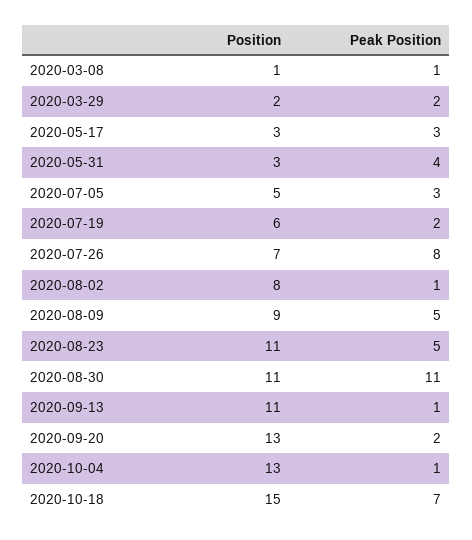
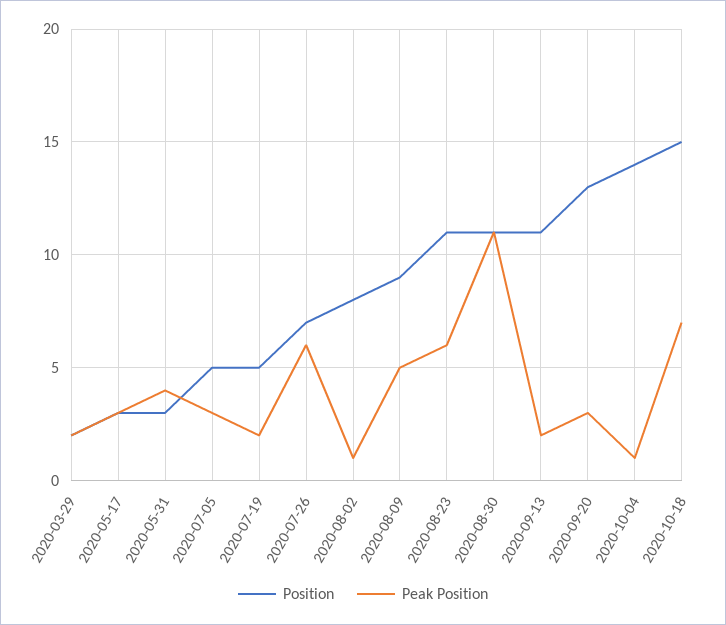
Position, 2020-03-08: 1 -> none
Peak Position, 2020-03-08: 1 -> none
Position, 2020-07-19: 6 -> 5
Peak Position, 2020-07-26: 8 -> 6
Peak Position, 2020-08-23: 5 -> 6
Peak Position, 2020-09-13: 1 -> 2
Peak Position, 2020-09-20: 2 -> 3
Position, 2020-10-04: 13 -> 14

